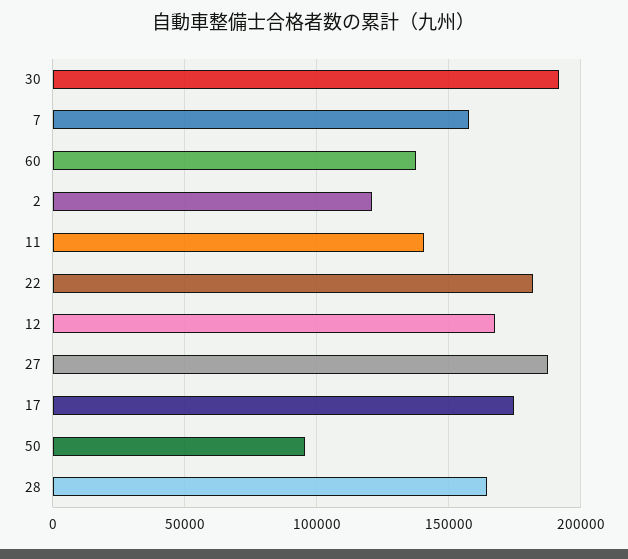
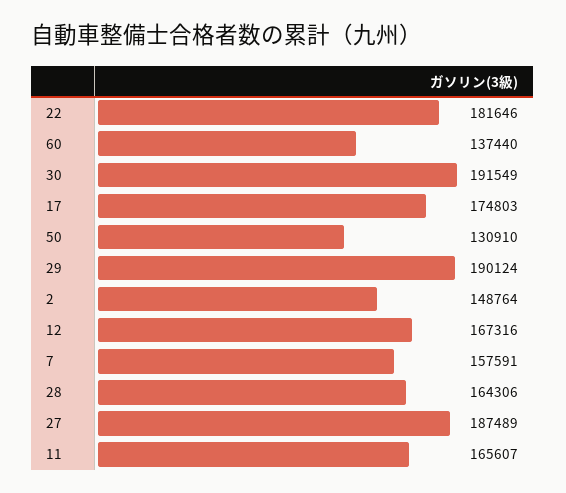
2: 120000 -> 148764
11: 140000 -> 165607
50: 95000 -> 130910
29: none -> 190124

